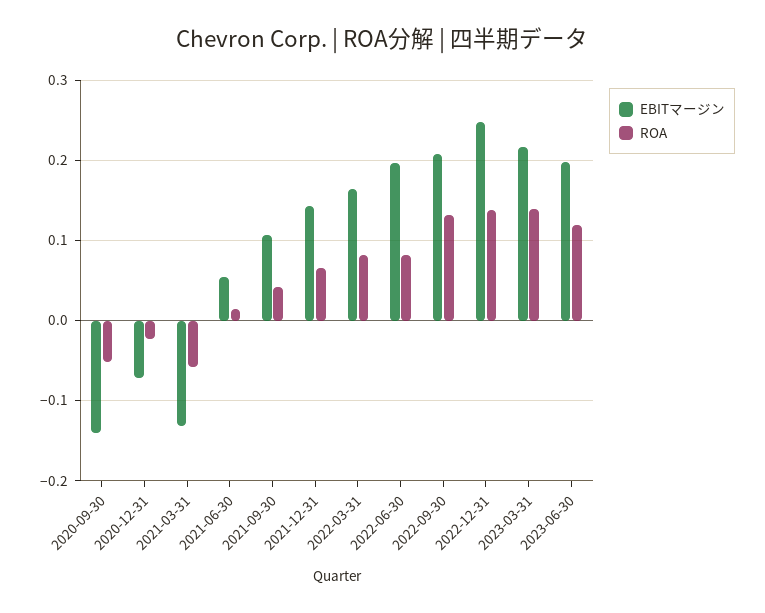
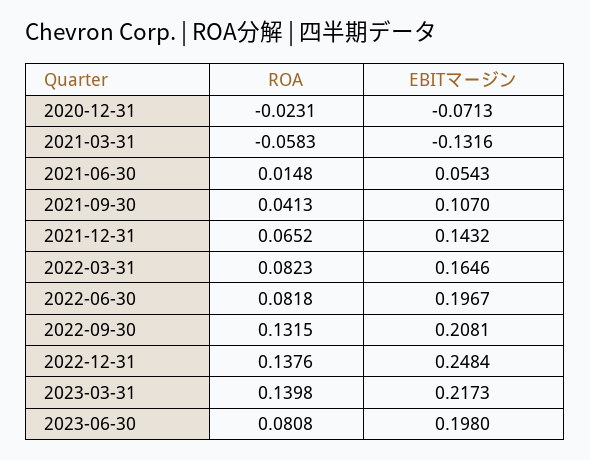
EBITマージン, 2020-09-30: -0.14 -> none
ROA, 2020-09-30: -0.05 -> none
ROA, 2023-06-30: 0.12 -> 0.0808

